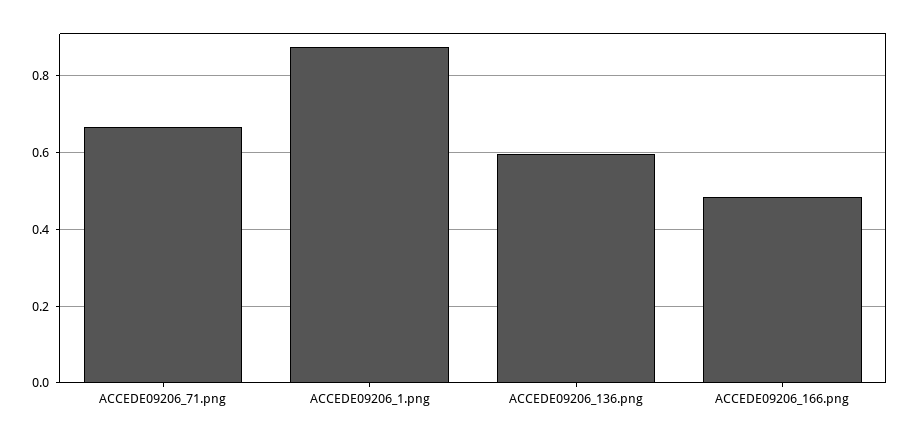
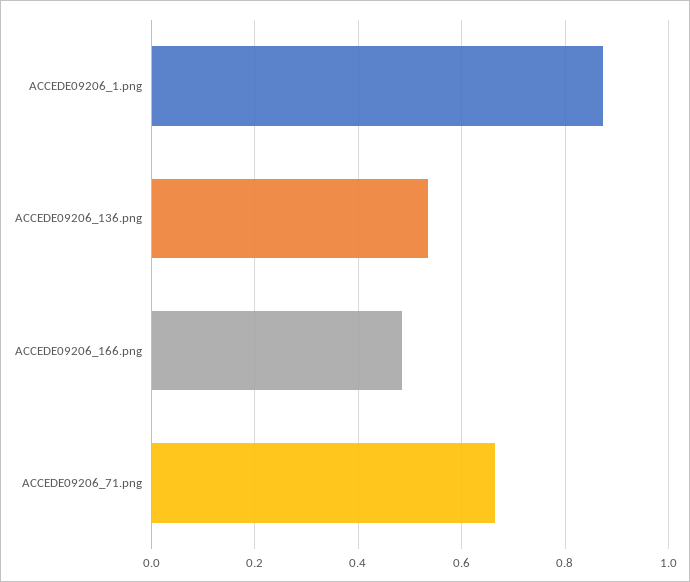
ACCEDE09206_136.png: 0.6 -> 0.54

